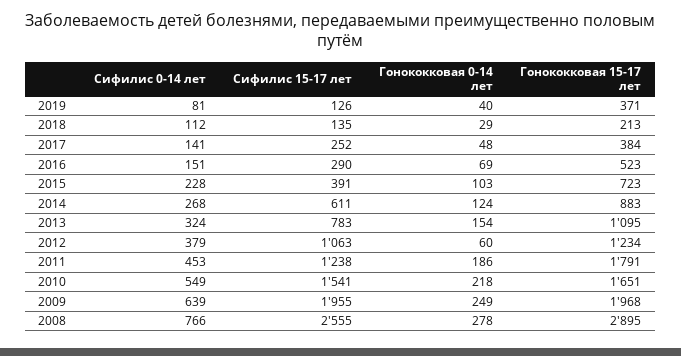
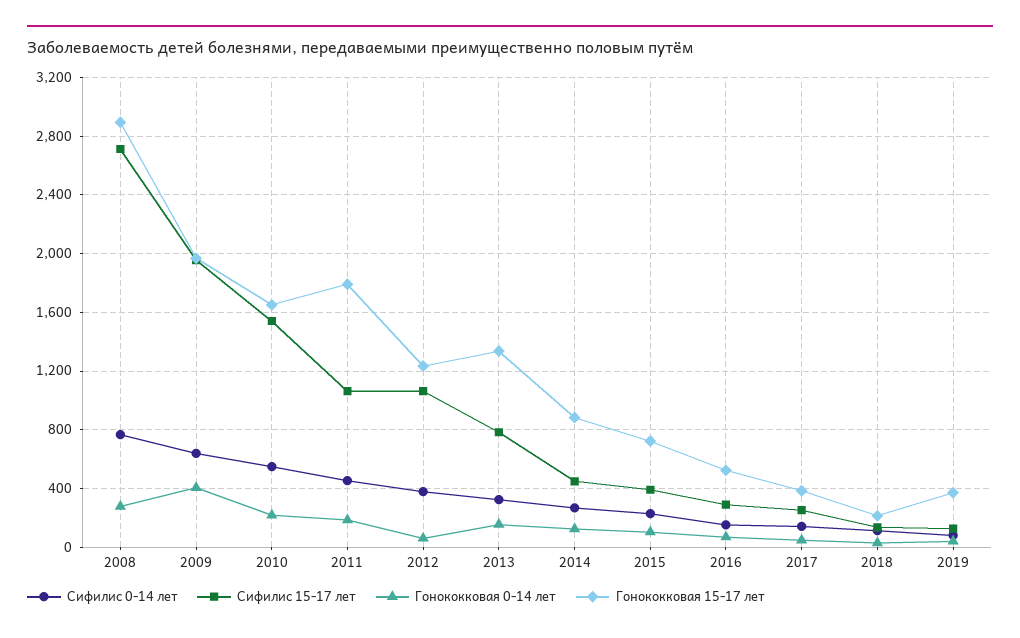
Сифилис 15-17 лет, 2014: 611 -> 450
Гонококковая 15-17 лет, 2013: 1095 -> 1350
Сифилис 15-17 лет, 2011: 1238 -> 1050
Гонококковая 0-14 лет, 2009: 249 -> 400
Сифилис 15-17 лет, 2008: 2555 -> 2700

